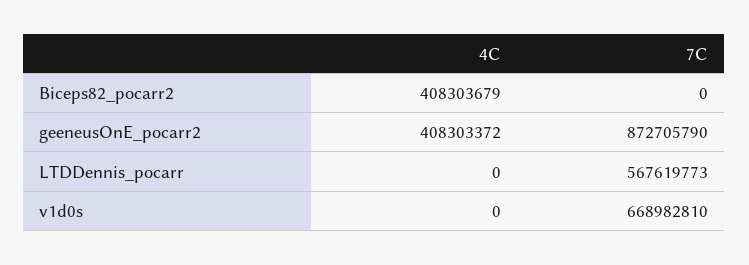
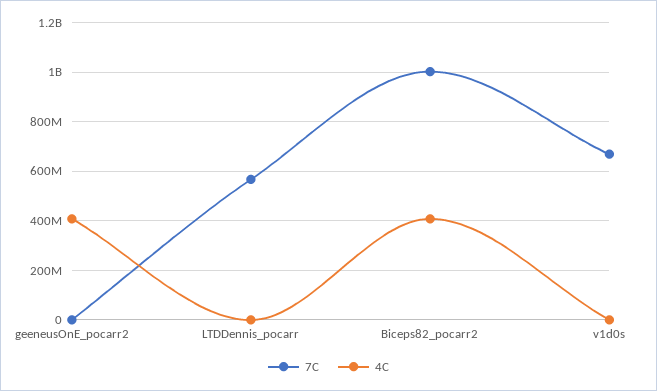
7C, Biceps82_pocarr2: 0 -> 1000000000
7C, geeneusOnE_pocarr2: 872705790 -> 0

